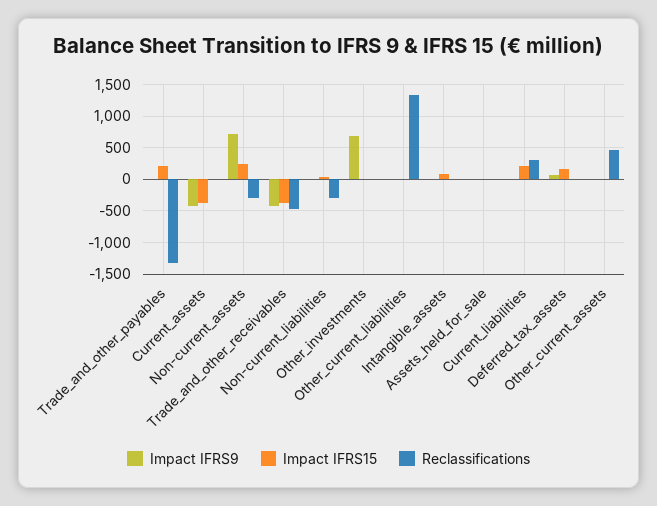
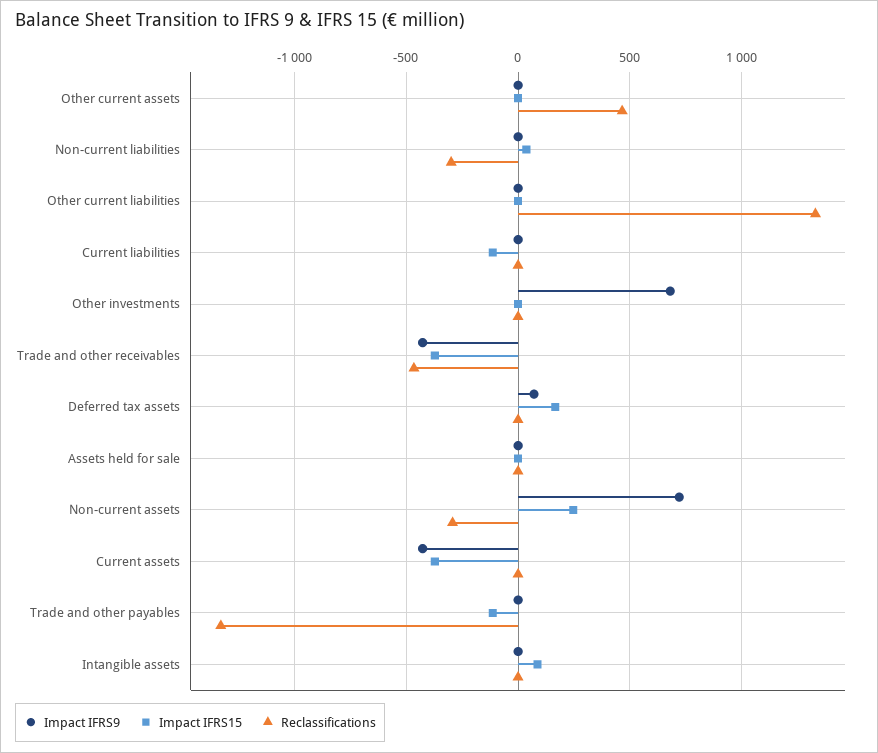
Impact IFRS15, Trade_and_other_payables: 200 -> -100
Impact IFRS15, Current_liabilities: 200 -> -100
Reclassifications, Current_liabilities: 300 -> 0

